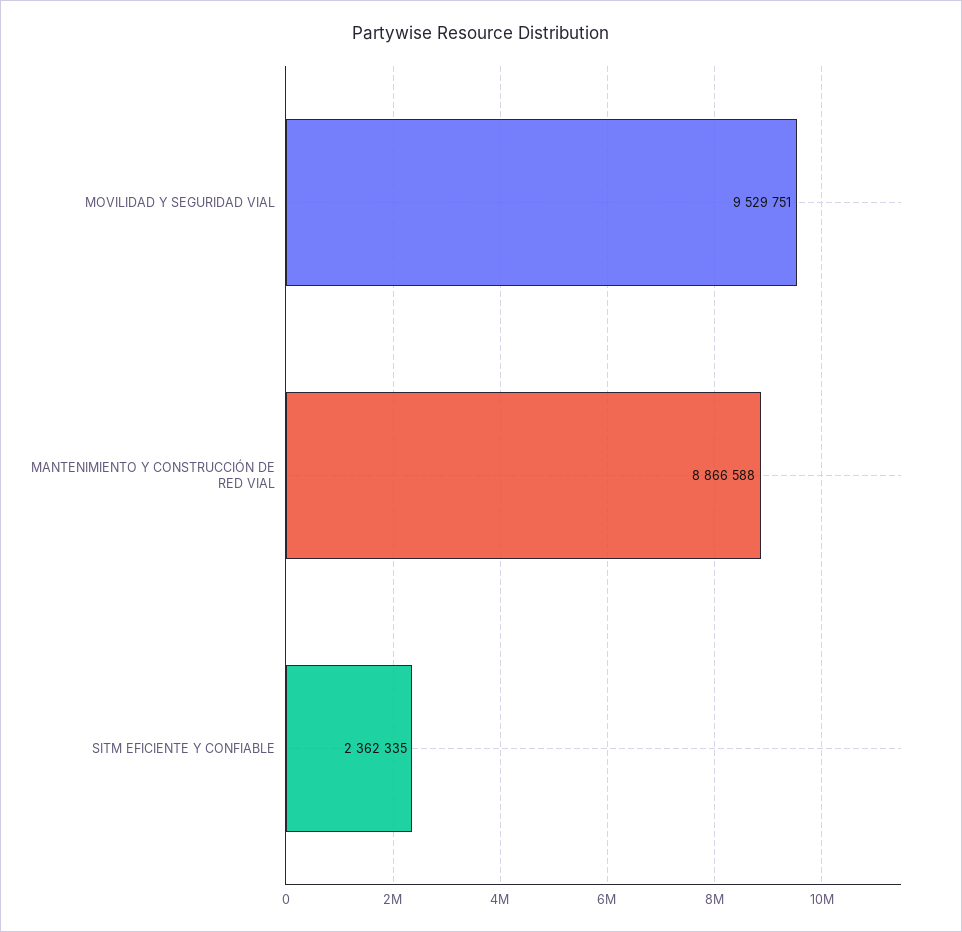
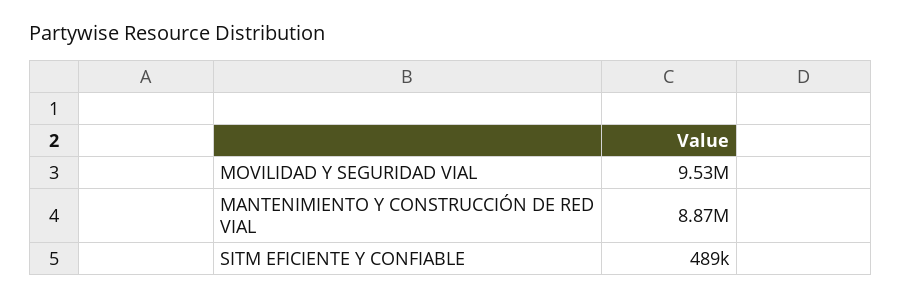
SITM EFICIENTE Y CONFIABLE: 2362335 -> 489000

